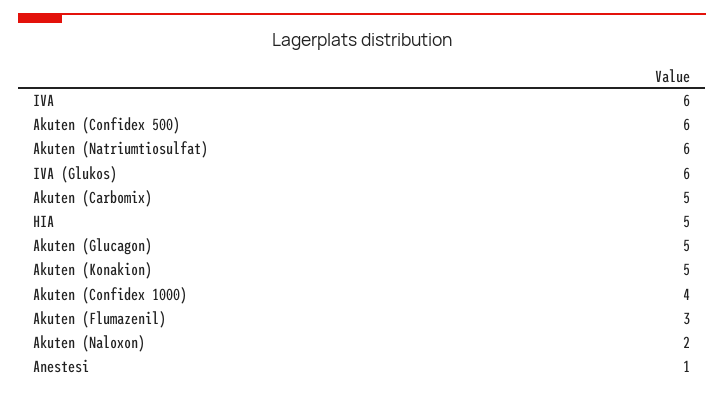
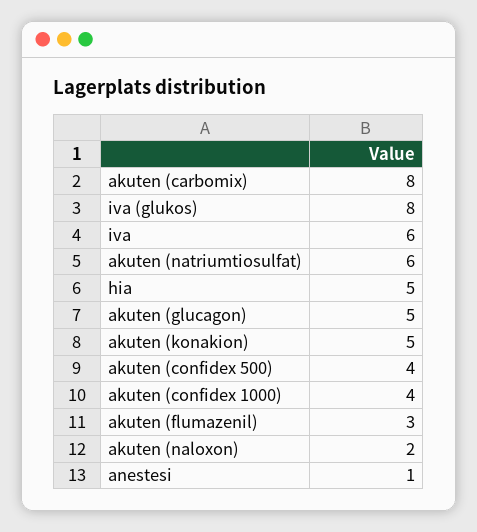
Akuten (Confidex 500): 6 -> 4
IVA (Glukos): 6 -> 8
Akuten (Carbomix): 5 -> 8

